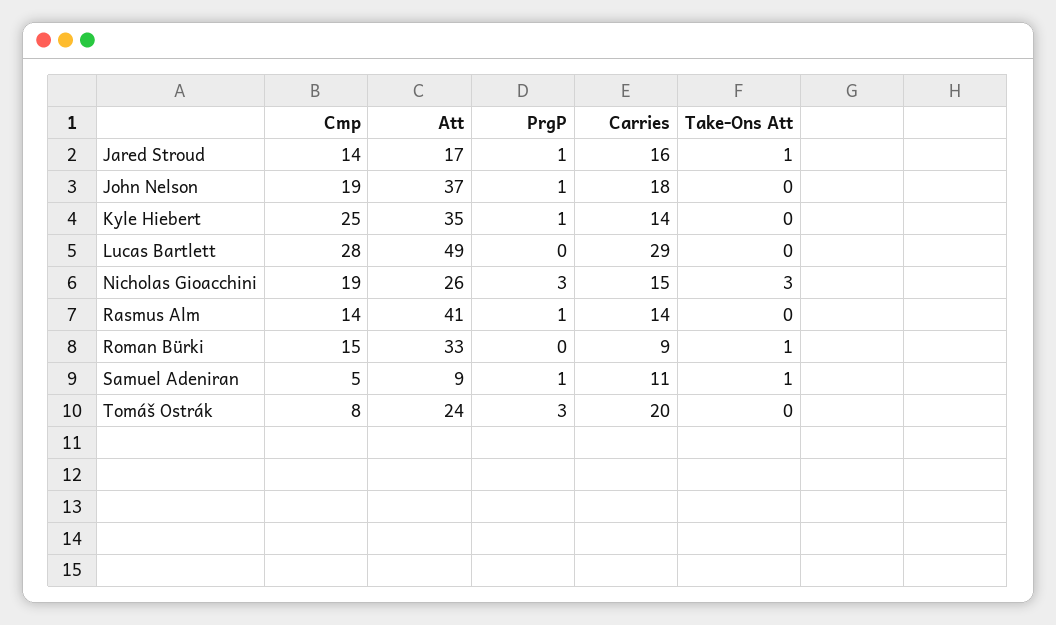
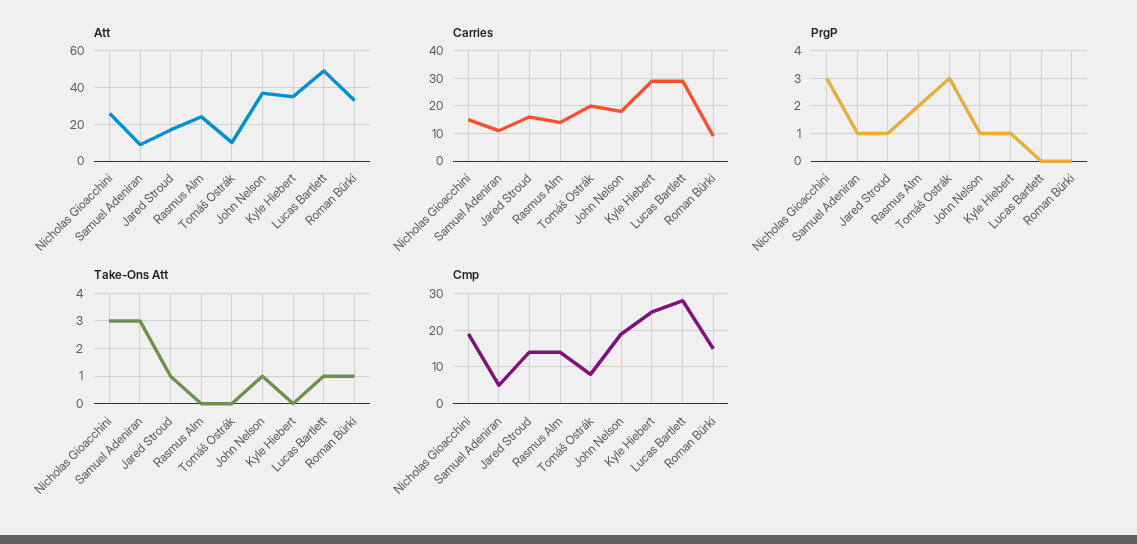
Take-Ons Att, John Nelson: 0 -> 1
Carries, Kyle Hiebert: 14 -> 30
Take-Ons Att, Lucas Bartlett: 0 -> 1
Att, Rasmus Alm: 41 -> 25
PrgP, Rasmus Alm: 1 -> 2
Take-Ons Att, Samuel Adeniran: 1 -> 3
Att, Tomáš Ostrák: 24 -> 10

